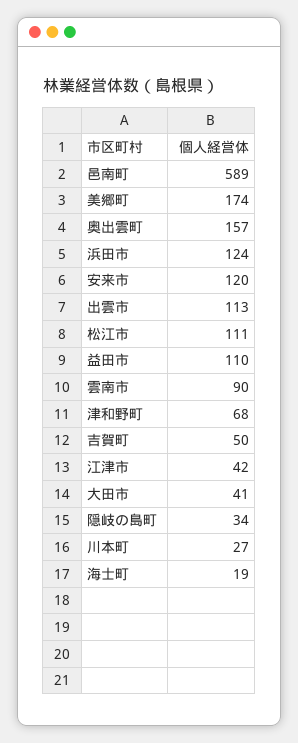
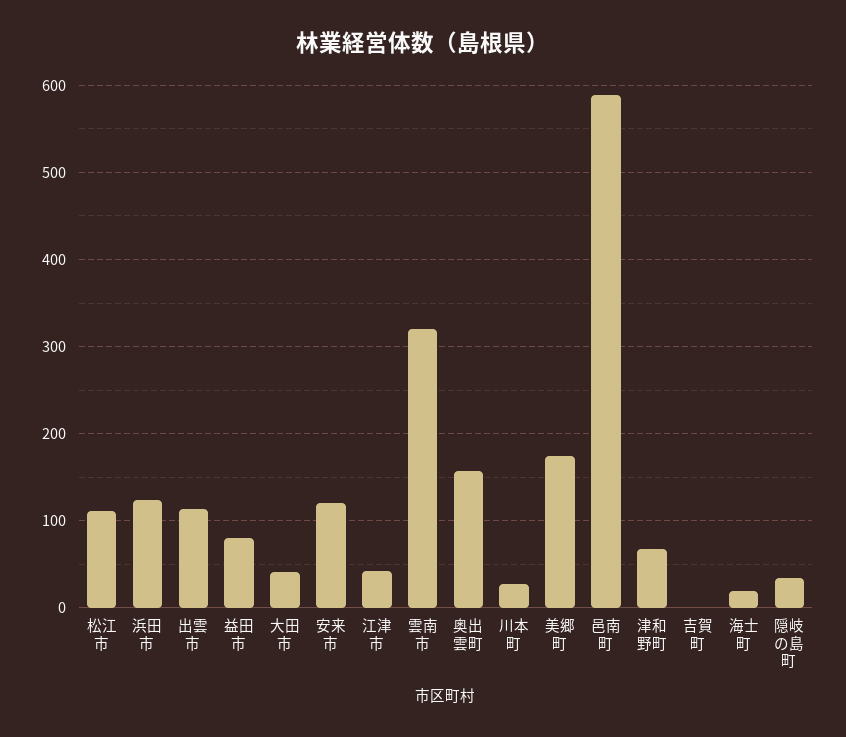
益田市: 110 -> 80
雲南市: 90 -> 320
吉賀町: 50 -> 0

